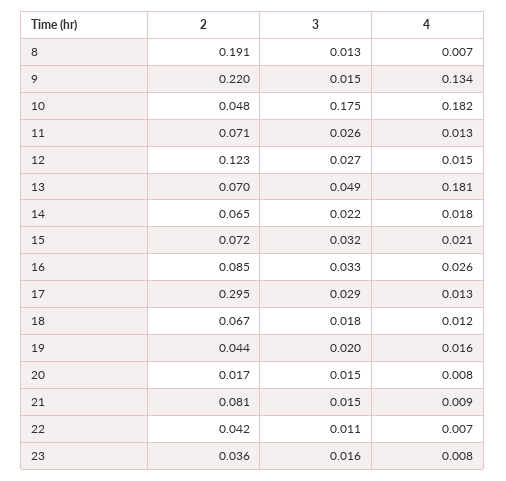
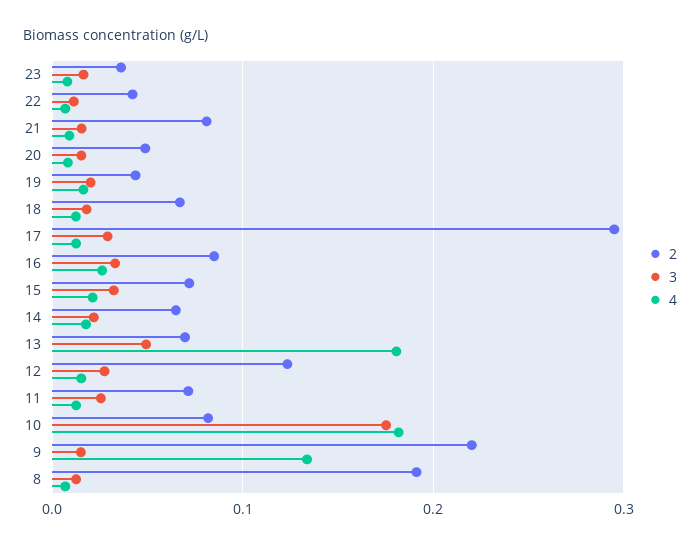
2, 10: 0.048 -> 0.08
2, 20: 0.017 -> 0.05

